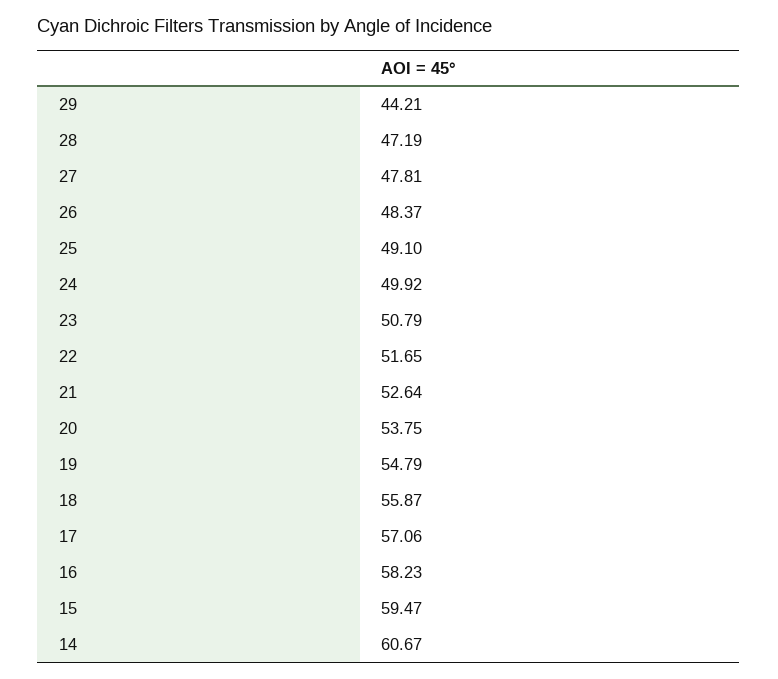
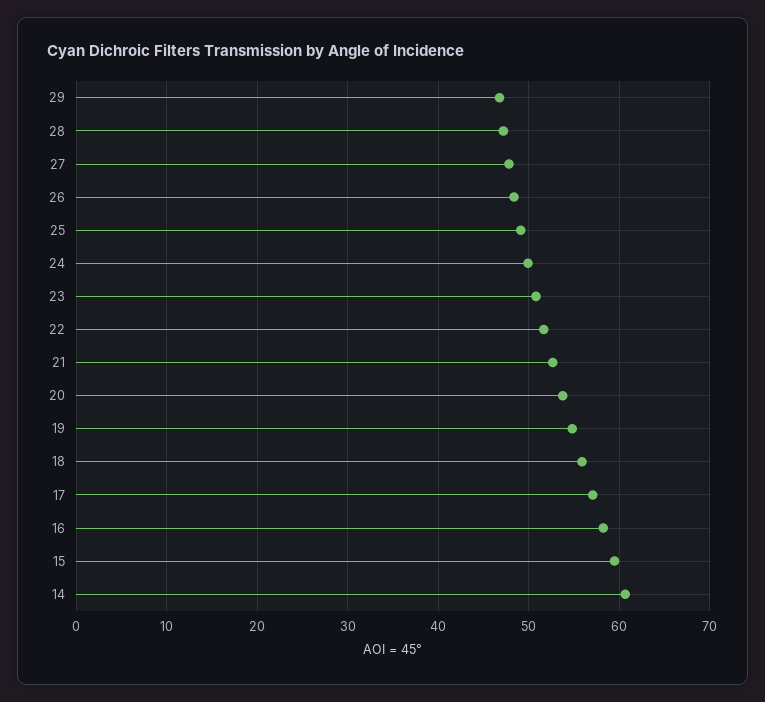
29: 44.21 -> 47

